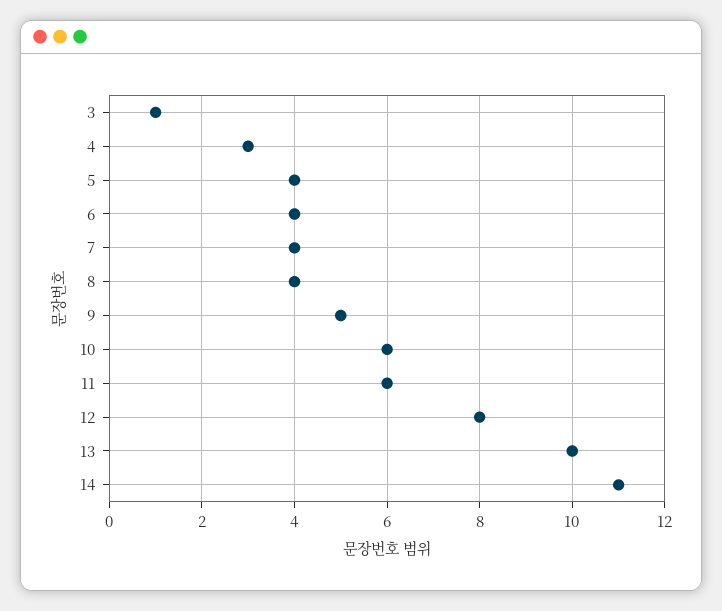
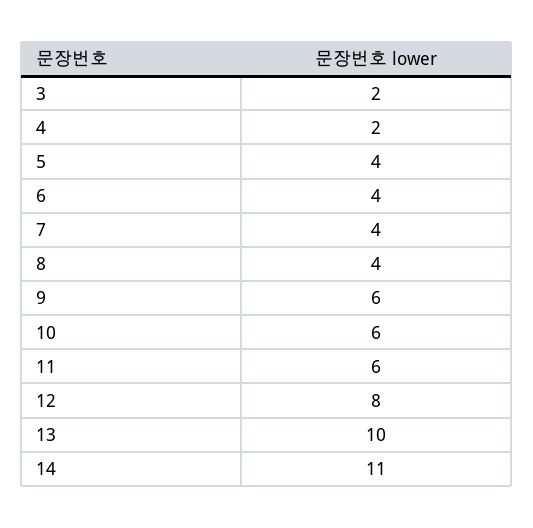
3: 1 -> 2
4: 3 -> 2
9: 5 -> 6

